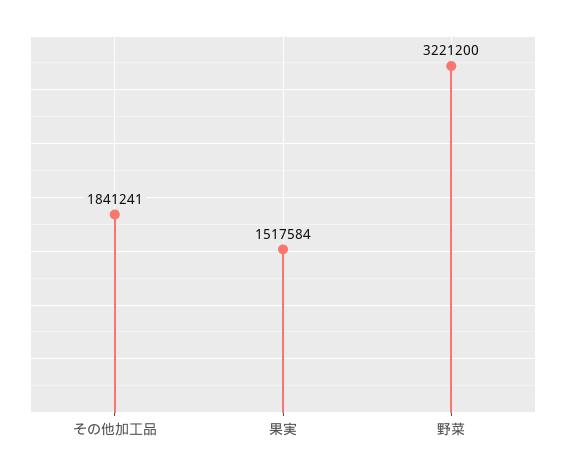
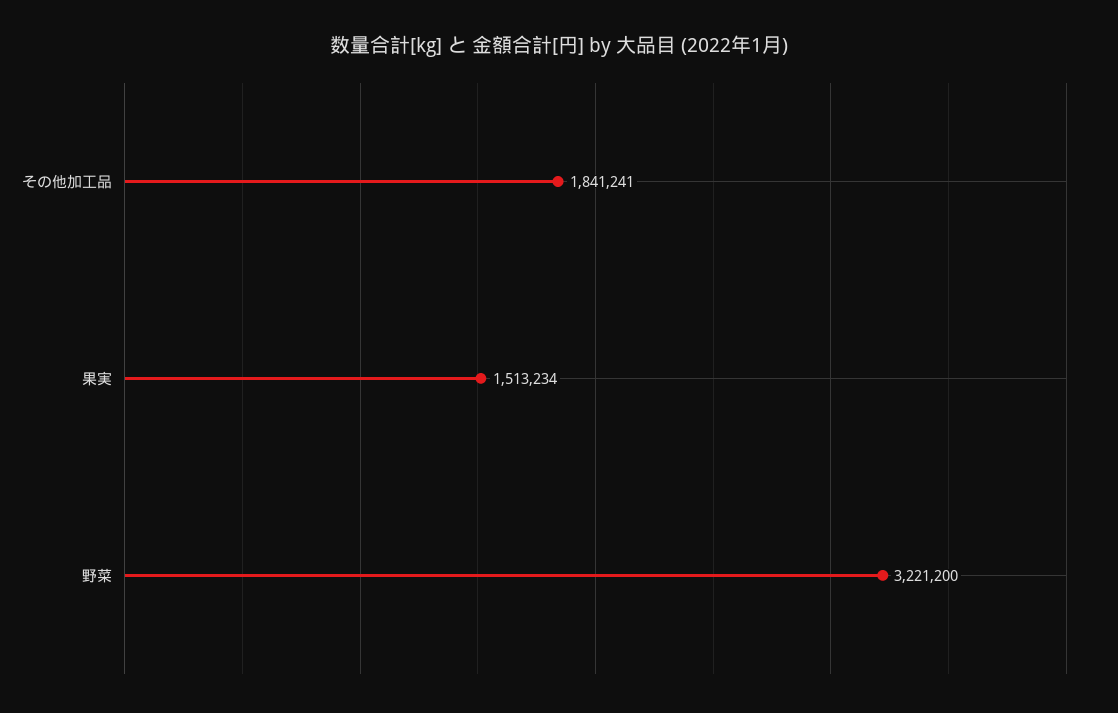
果実: 1517584 -> 1513234

